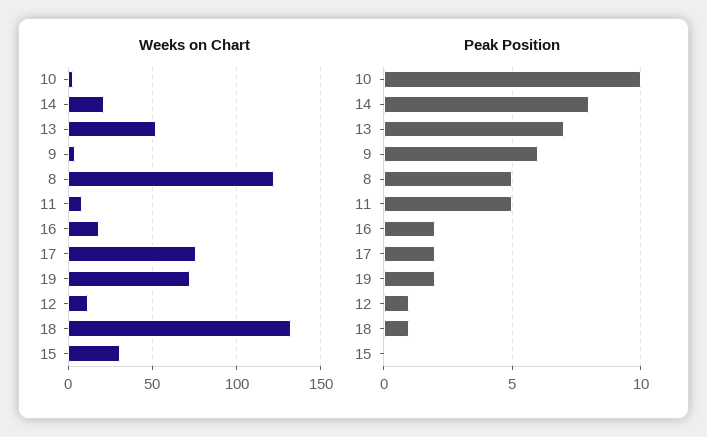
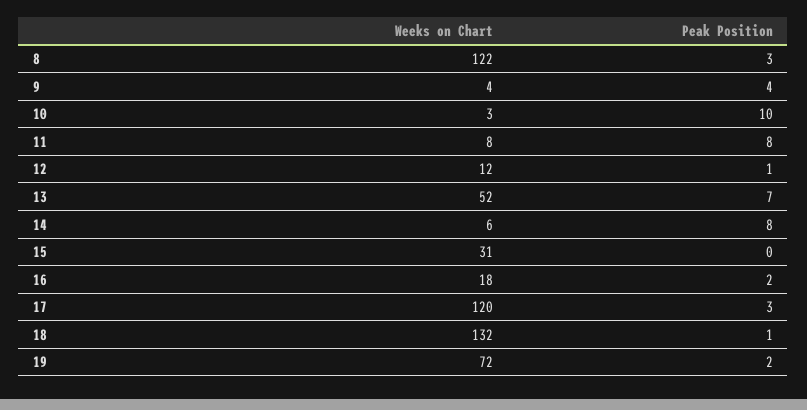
Weeks on Chart, 14: 20 -> 6
Weeks on Chart, 17: 75 -> 120
Peak Position, 9: 6 -> 4
Peak Position, 8: 5 -> 3
Peak Position, 11: 5 -> 8
Peak Position, 17: 2 -> 3

